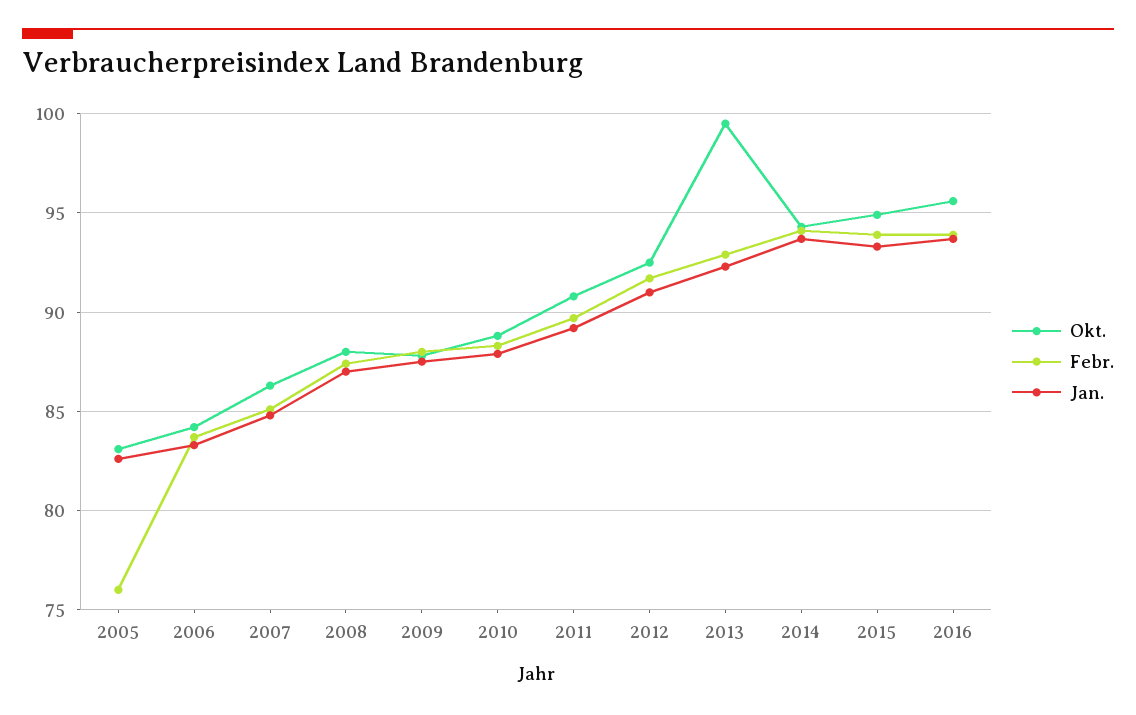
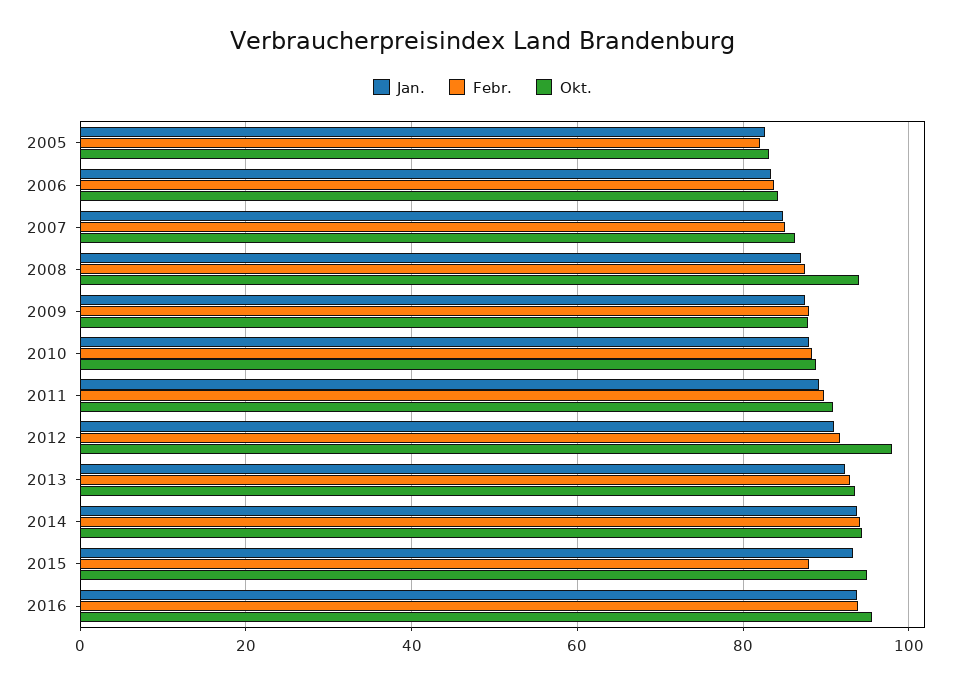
Febr., 2005: 76 -> 82
Okt., 2008: 88 -> 94
Okt., 2012: 92.5 -> 98
Okt., 2013: 99.5 -> 94
Febr., 2015: 94 -> 88

